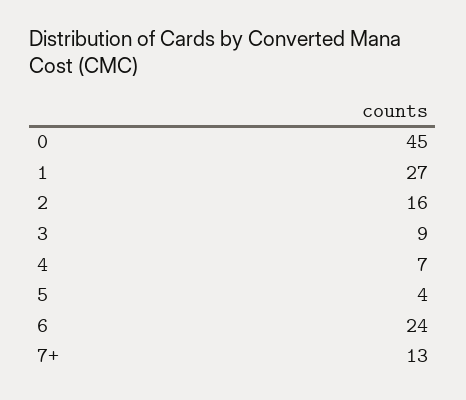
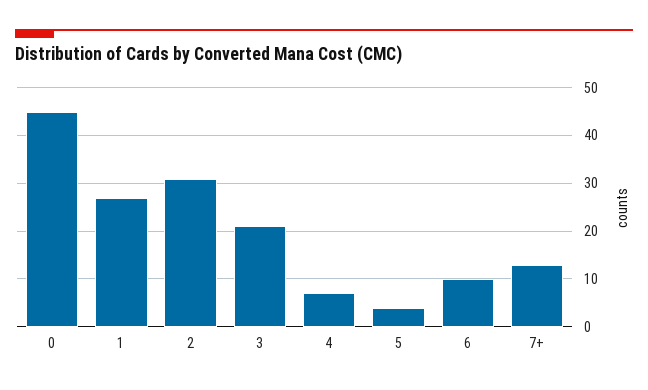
2: 16 -> 30
3: 9 -> 20
6: 24 -> 10

